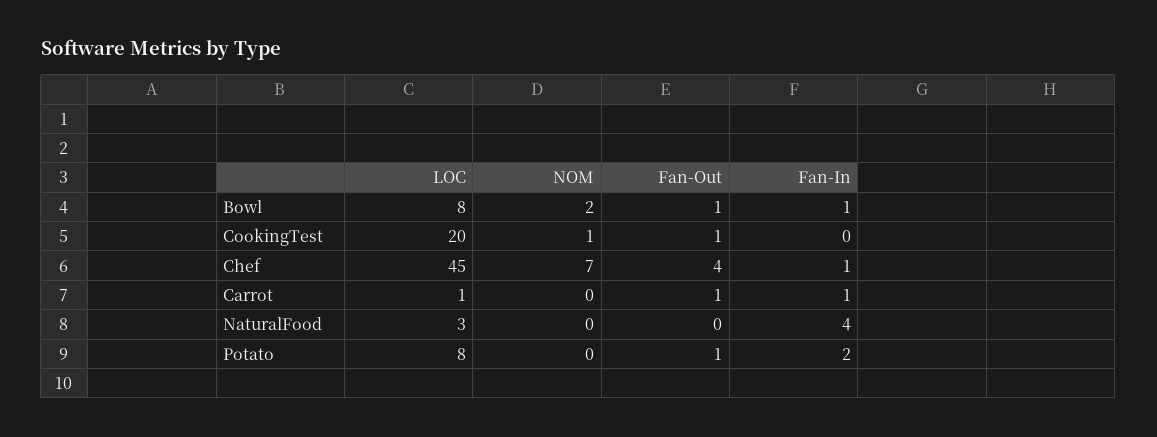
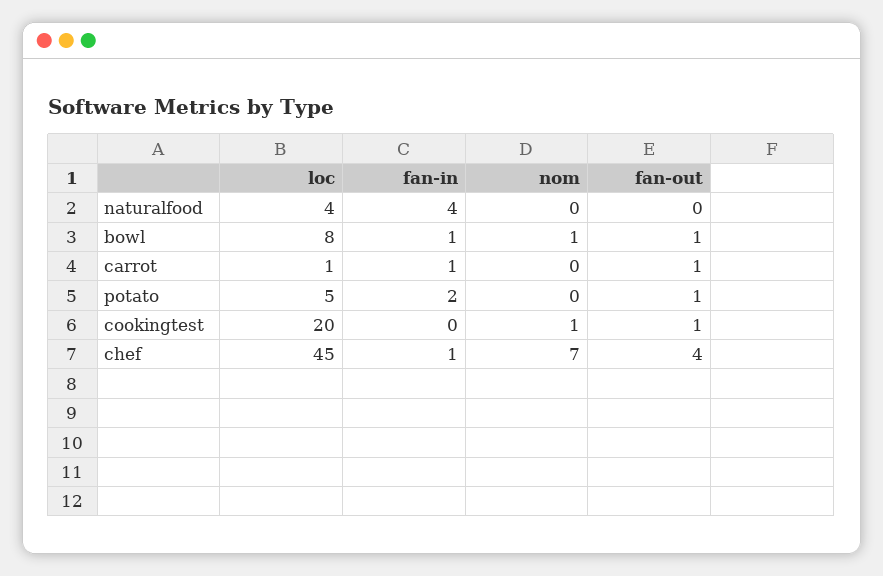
NOM, Bowl: 2 -> 1
LOC, NaturalFood: 3 -> 4
LOC, Potato: 8 -> 5

